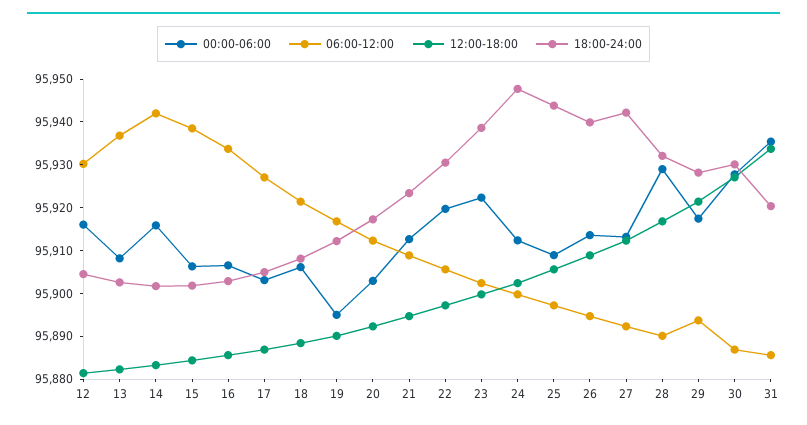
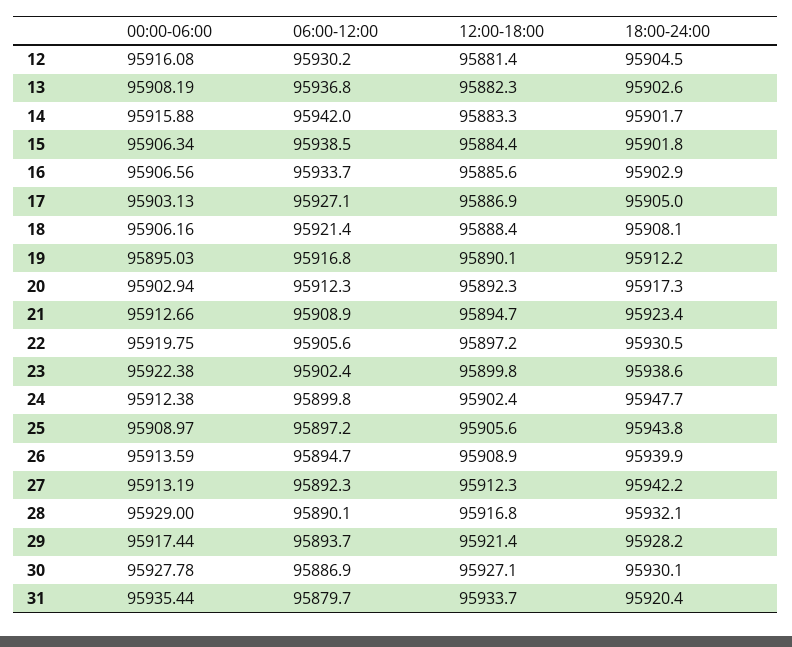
06:00-12:00, 31: 95886 -> 95879.7

